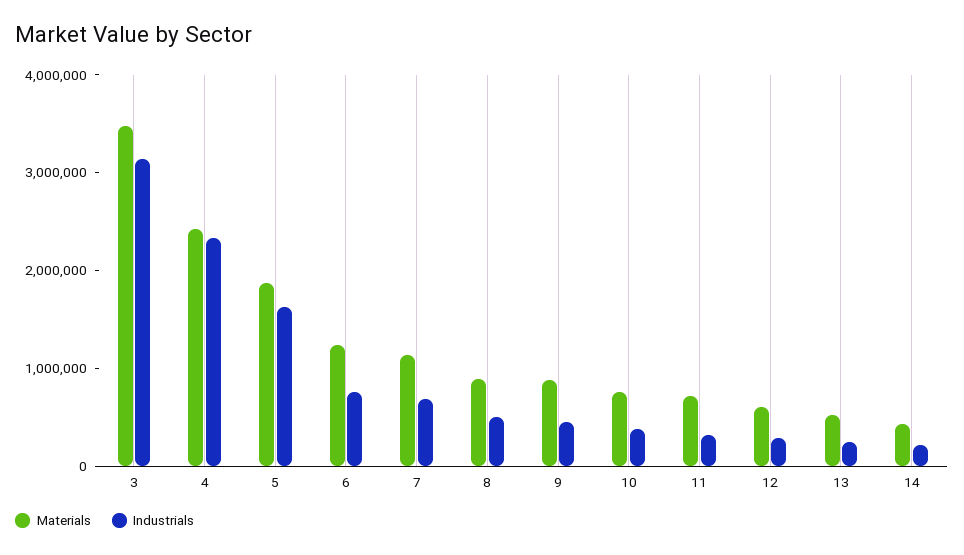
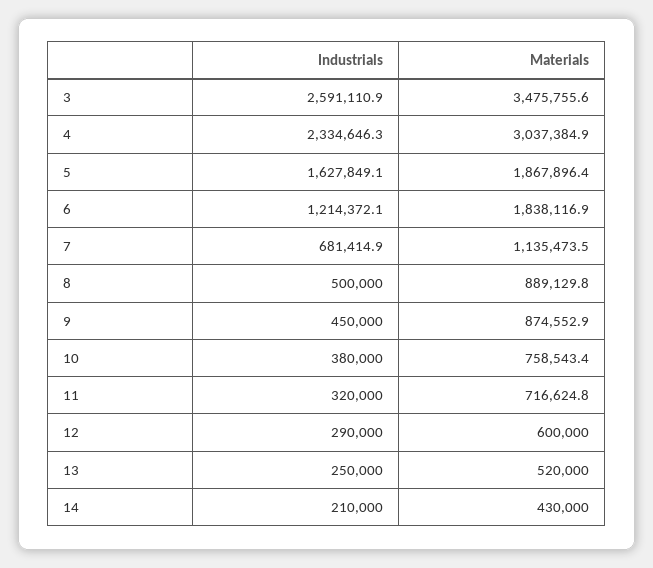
Industrials, 3: 3200000 -> 2591110.9
Materials, 4: 2400000 -> 3037384.9
Materials, 6: 1200000 -> 1838116.9
Industrials, 6: 800000 -> 1214372.1

